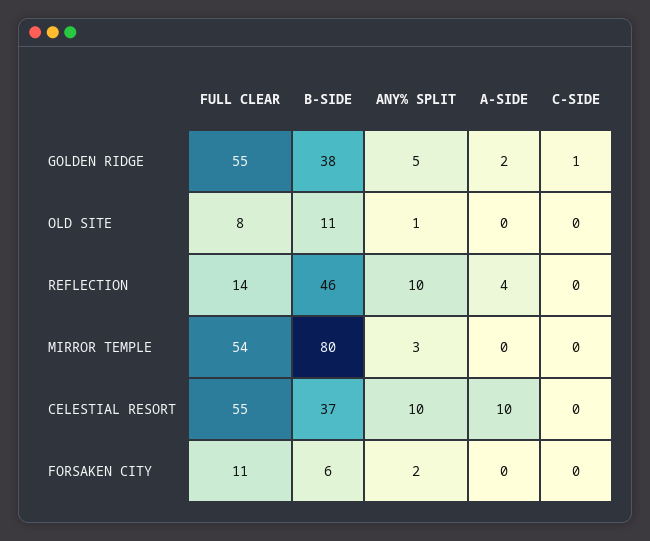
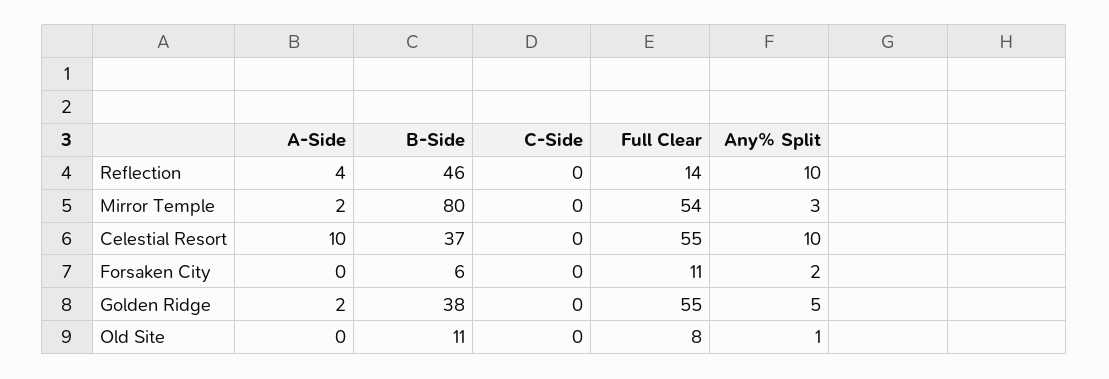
C-SIDE, GOLDEN RIDGE: 1 -> 0
A-SIDE, MIRROR TEMPLE: 0 -> 2

